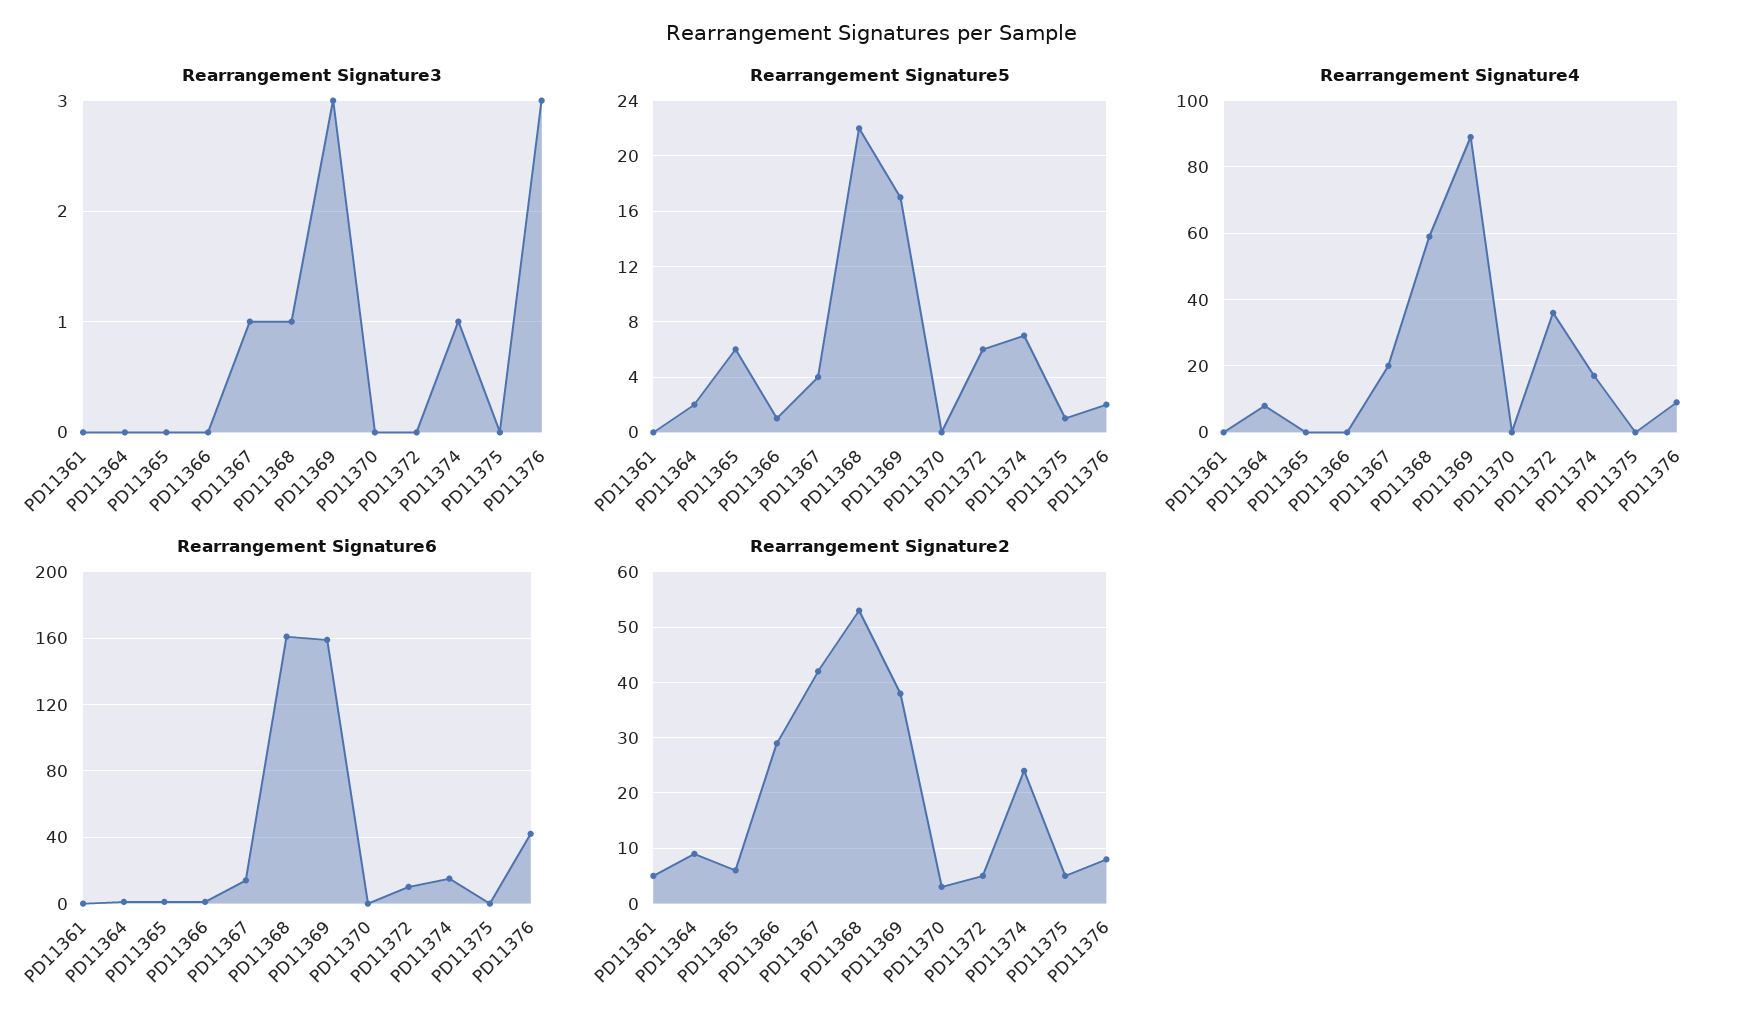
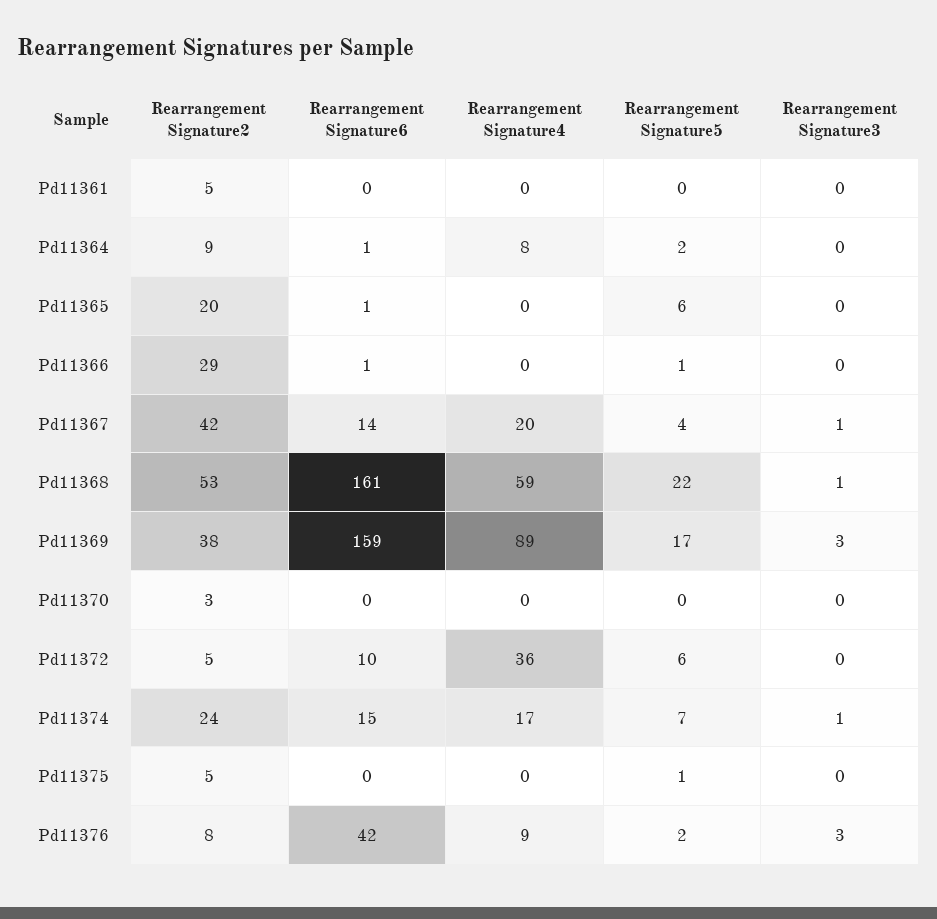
Rearrangement Signature2, PD11365: 5 -> 20

